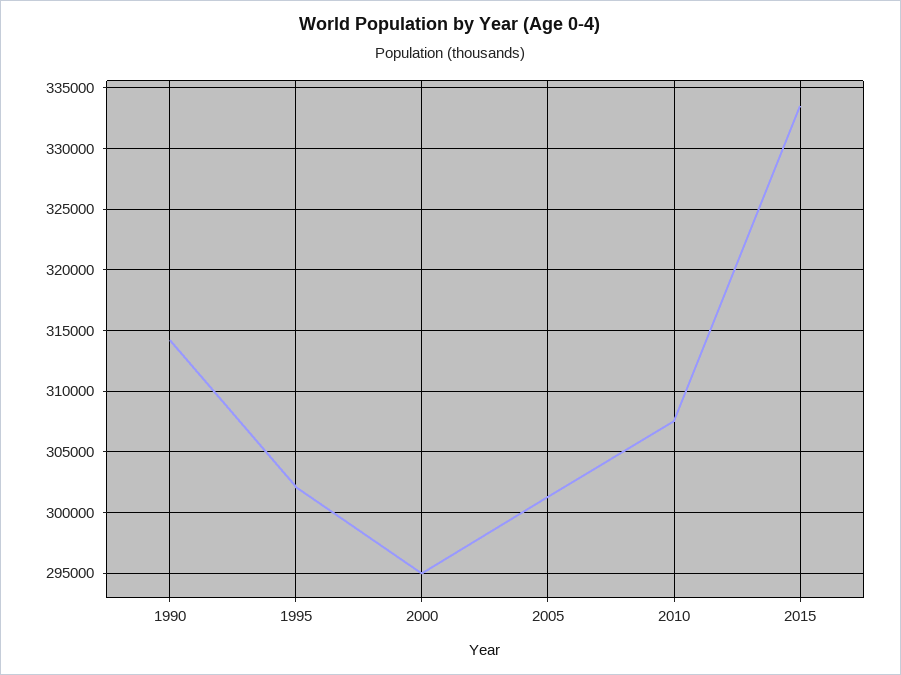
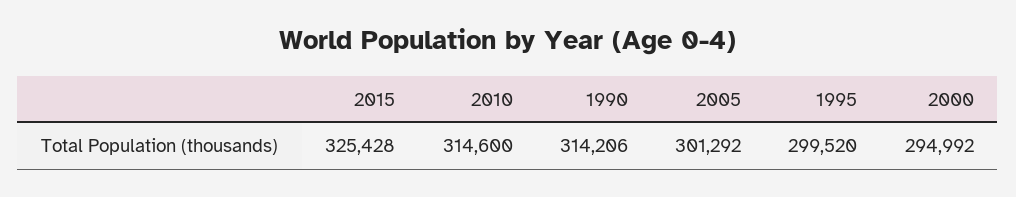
1995: 302000 -> 299520
2010: 307500 -> 314600
2015: 333500 -> 325428

